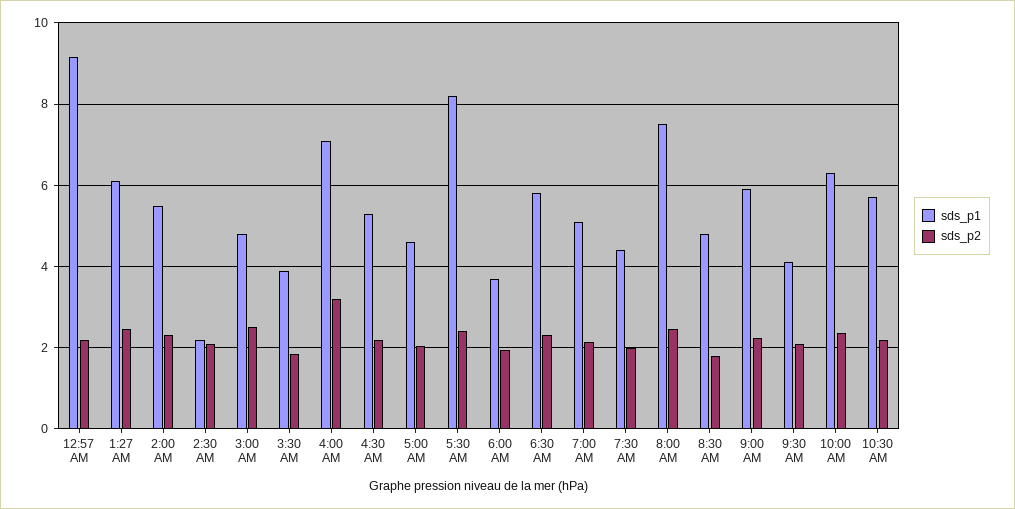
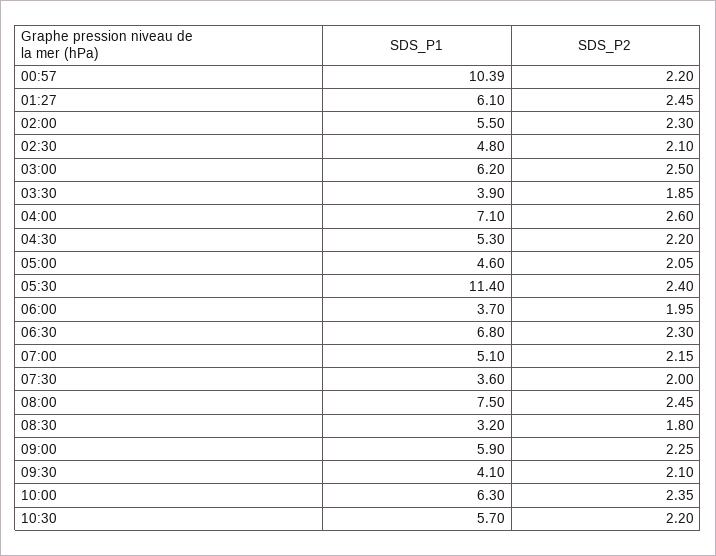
sds_p1, 12:57 AM: 9.2 -> 10.39
sds_p1, 2:30 AM: 2.2 -> 4.8
sds_p1, 3:00 AM: 4.8 -> 6.2
sds_p2, 4:00 AM: 3.2 -> 2.6
sds_p1, 5:30 AM: 8.2 -> 11.4
sds_p1, 6:30 AM: 5.8 -> 6.8
sds_p1, 7:30 AM: 4.4 -> 3.6
sds_p1, 8:30 AM: 4.8 -> 3.2

